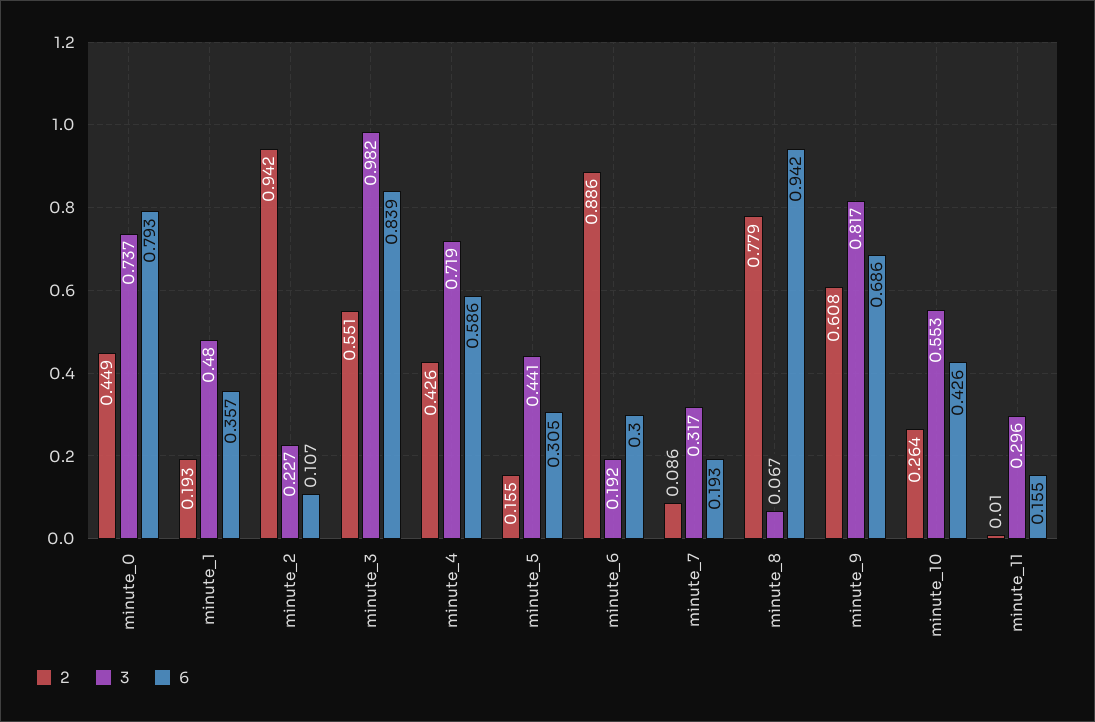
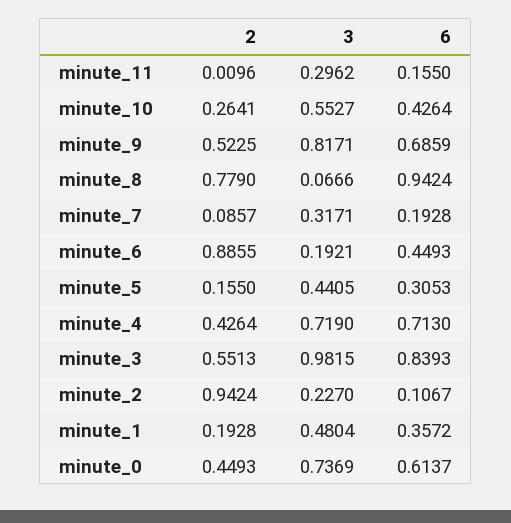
6, minute_0: 0.793 -> 0.6137
6, minute_4: 0.586 -> 0.713
6, minute_6: 0.3 -> 0.4493
2, minute_9: 0.608 -> 0.5225

